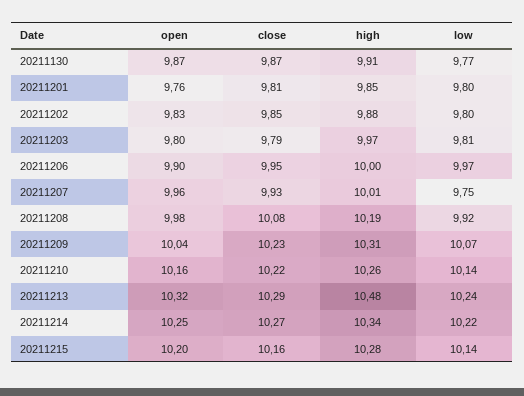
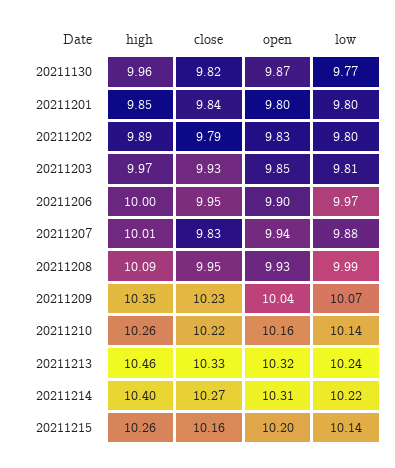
close, 20211130: 9.87 -> 9.82
high, 20211130: 9.91 -> 9.96
open, 20211201: 9.76 -> 9.8
close, 20211201: 9.81 -> 9.84
close, 20211202: 9.85 -> 9.79
high, 20211202: 9.88 -> 9.89
open, 20211203: 9.8 -> 9.85
close, 20211203: 9.79 -> 9.93
open, 20211207: 9.96 -> 9.94
close, 20211207: 9.93 -> 9.83
low, 20211207: 9.75 -> 9.88
open, 20211208: 9.98 -> 9.93
close, 20211208: 10.08 -> 9.95
high, 20211208: 10.19 -> 10.09
low, 20211208: 9.92 -> 9.99
high, 20211209: 10.31 -> 10.35
close, 20211213: 10.29 -> 10.33
high, 20211213: 10.48 -> 10.46
open, 20211214: 10.25 -> 10.31
high, 20211214: 10.34 -> 10.4
high, 20211215: 10.28 -> 10.26

